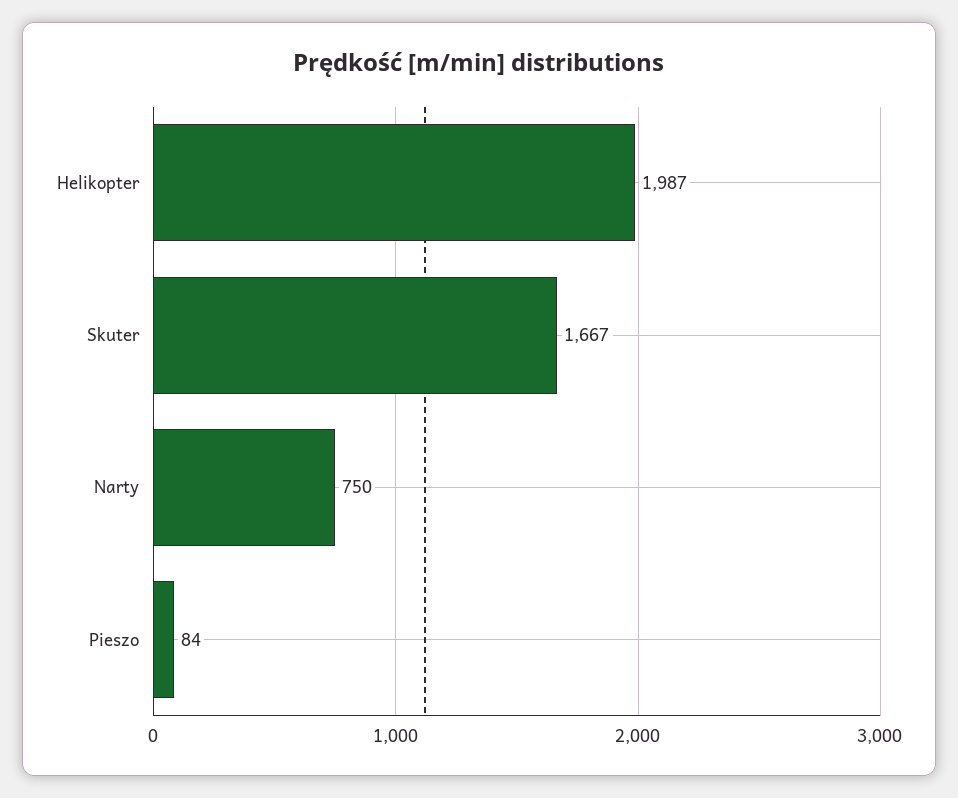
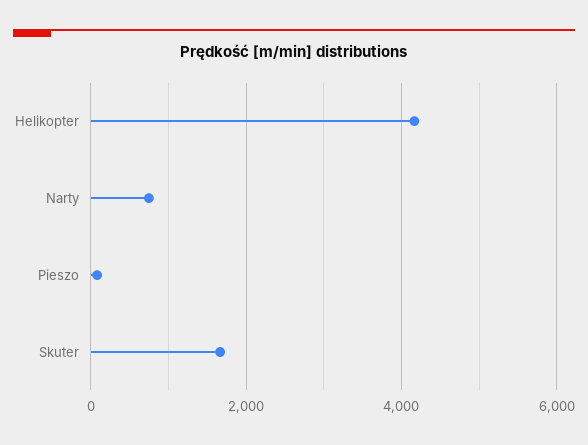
Helikopter: 1987 -> 4200

